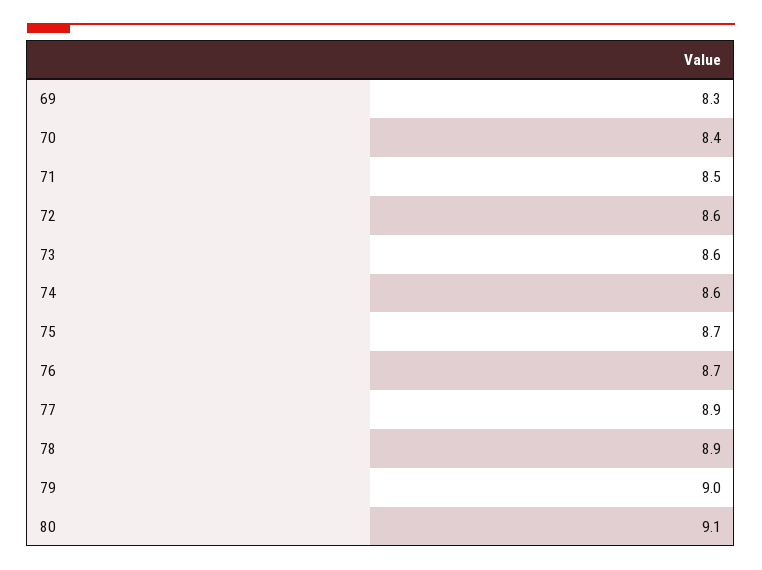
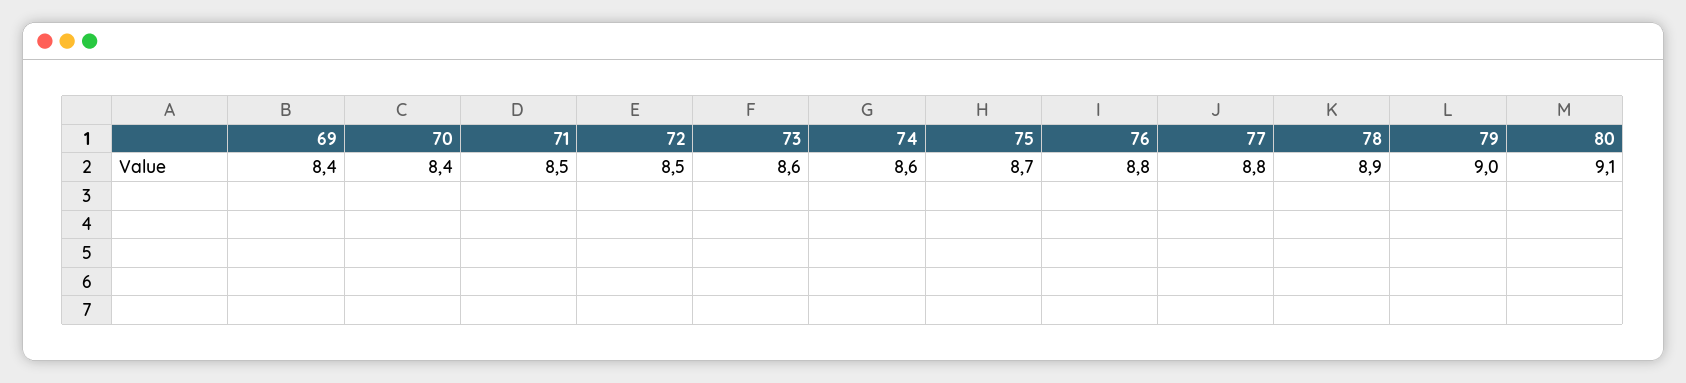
69: 8.3 -> 8.4
72: 8.6 -> 8.5
76: 8.7 -> 8.8
77: 8.9 -> 8.8

